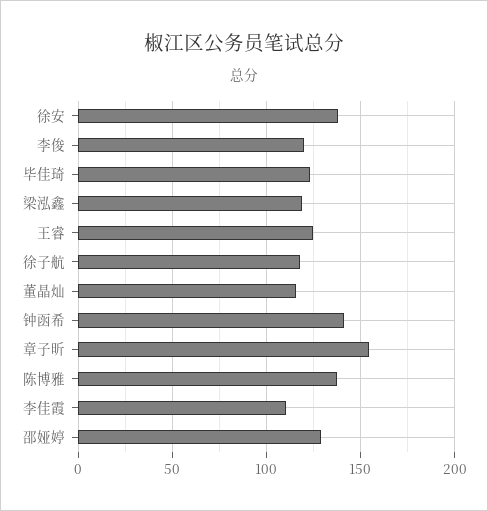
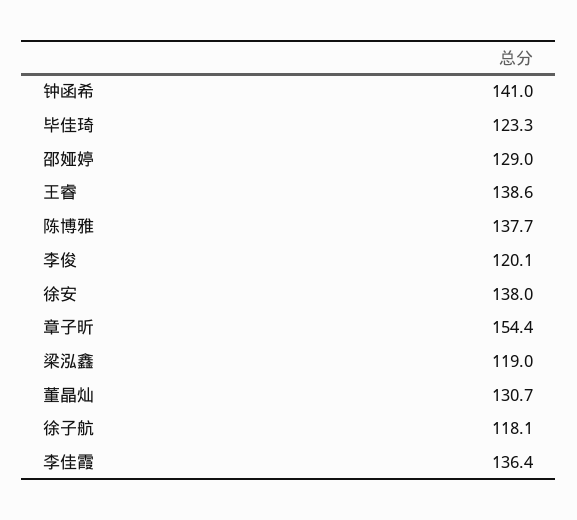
王睿: 125 -> 138.6
董晶灿: 115 -> 130.7
李佳霞: 110 -> 136.4

